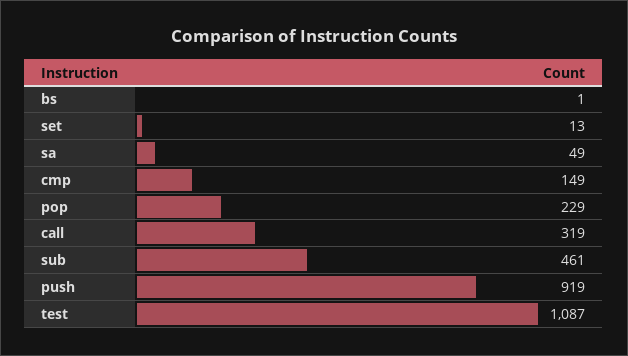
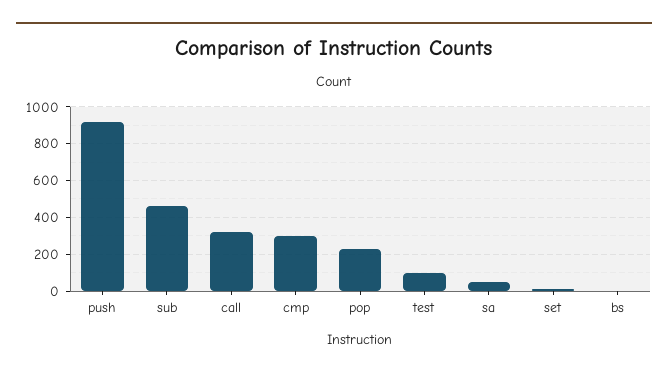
cmp: 149 -> 300
test: 1087 -> 100

